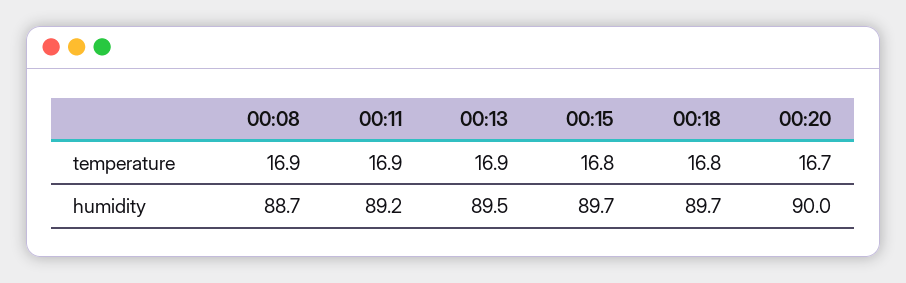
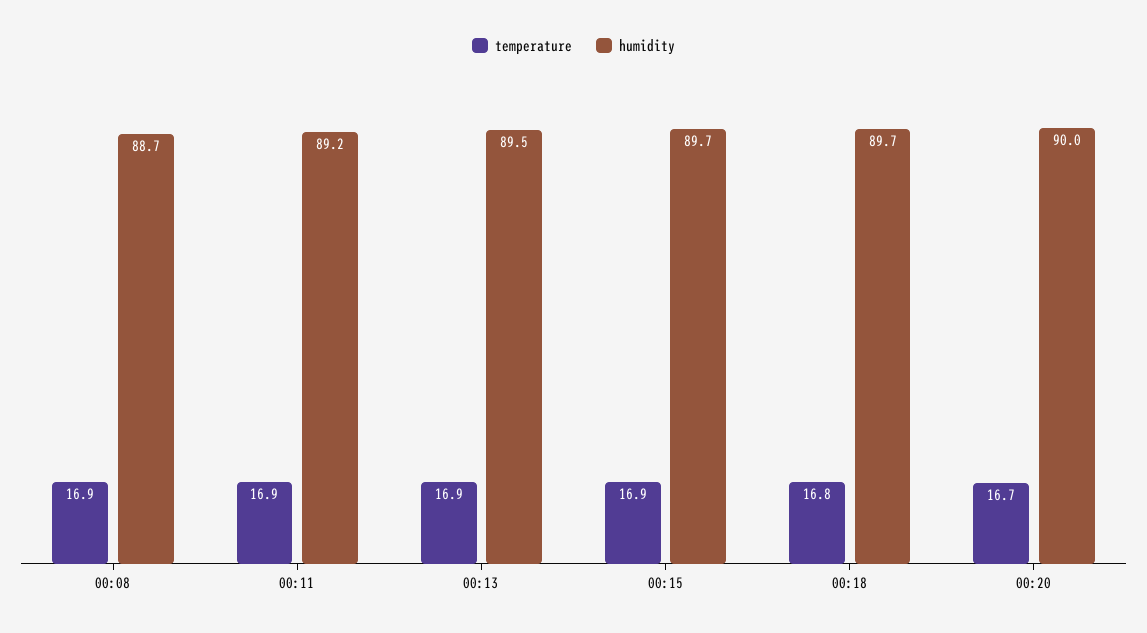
temperature, 00:15: 16.8 -> 16.9

